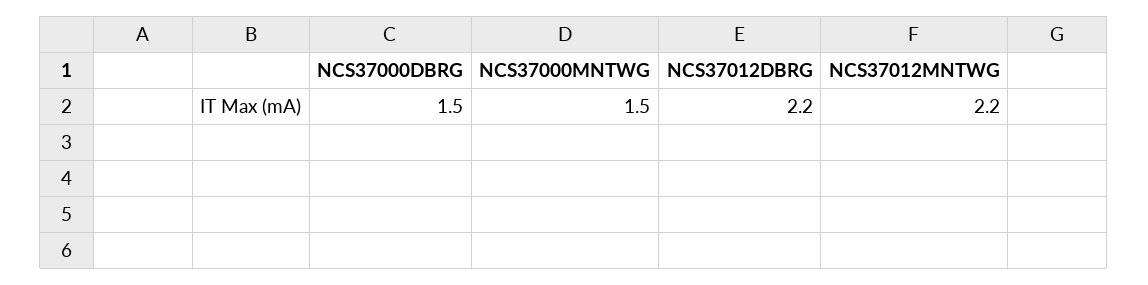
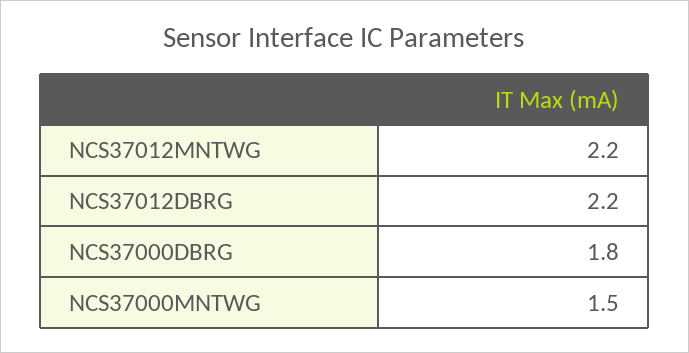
NCS37000DBRG: 1.5 -> 1.8

